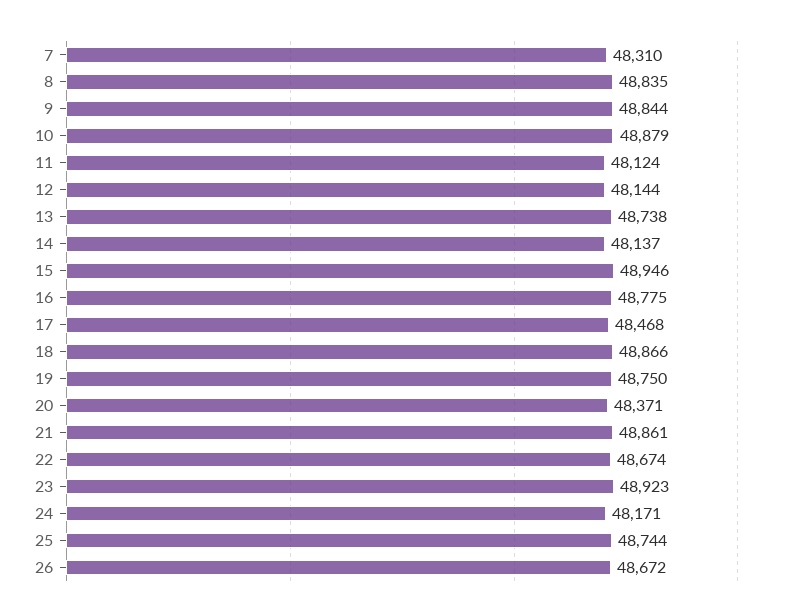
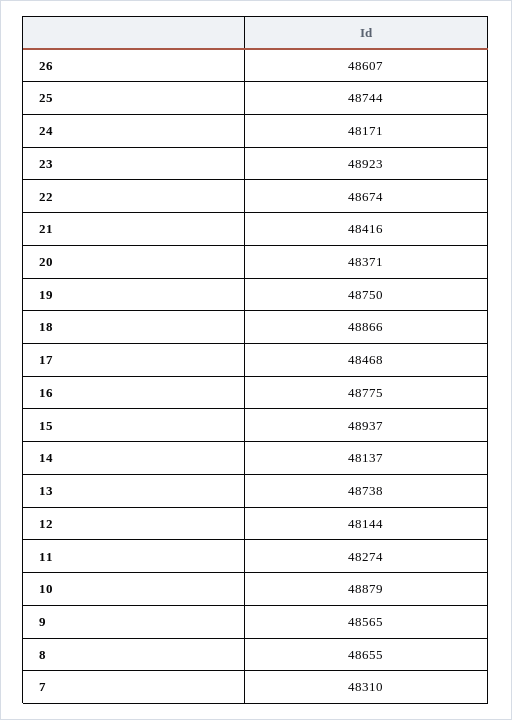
8: 48835 -> 48655
9: 48844 -> 48565
11: 48124 -> 48274
15: 48946 -> 48937
21: 48861 -> 48416
26: 48672 -> 48607

